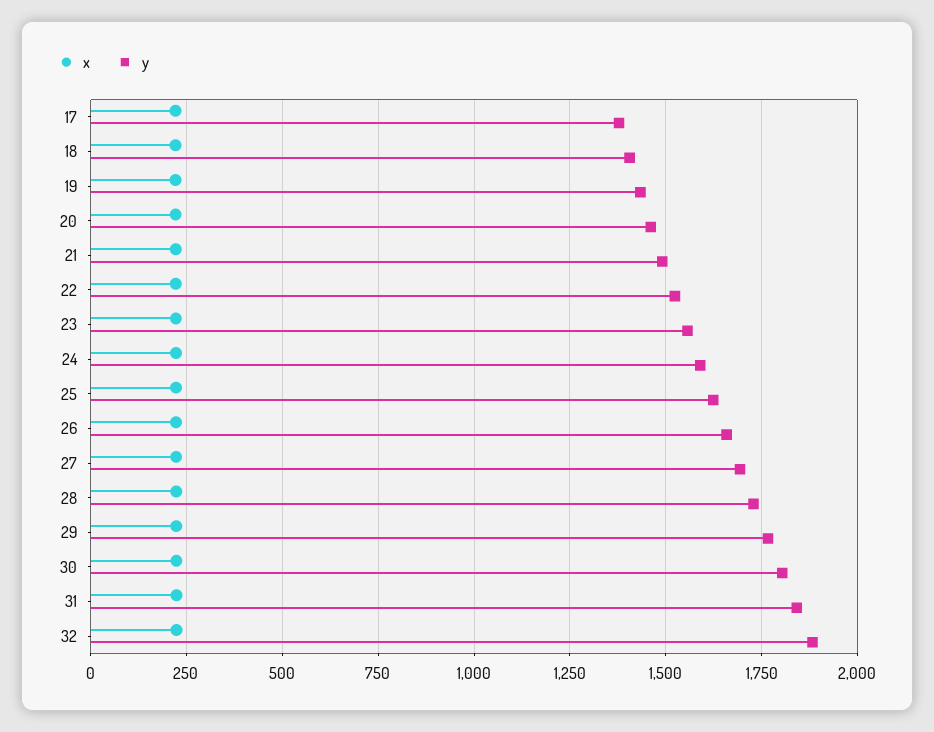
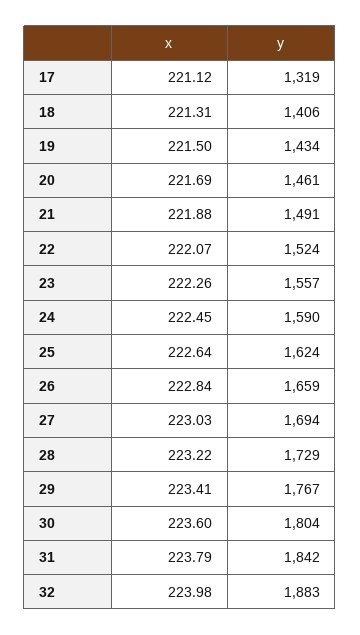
y, 17: 1375 -> 1319

